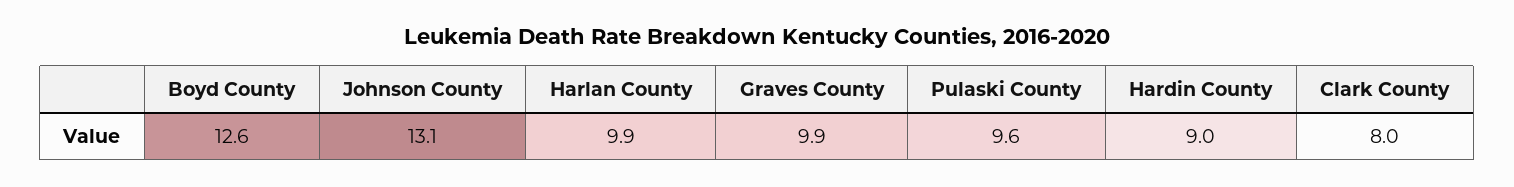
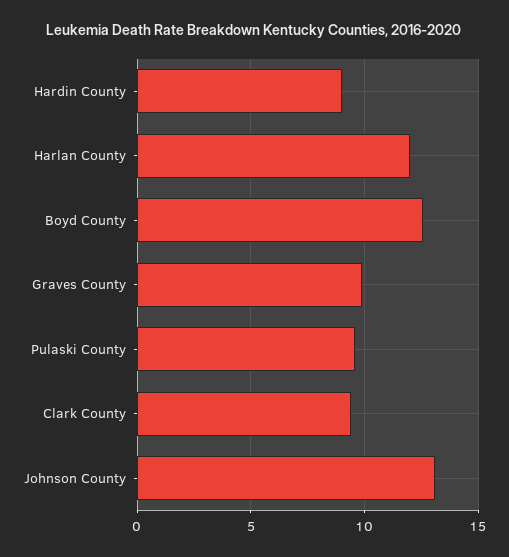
Harlan County: 9.9 -> 12
Clark County: 8 -> 9.5

